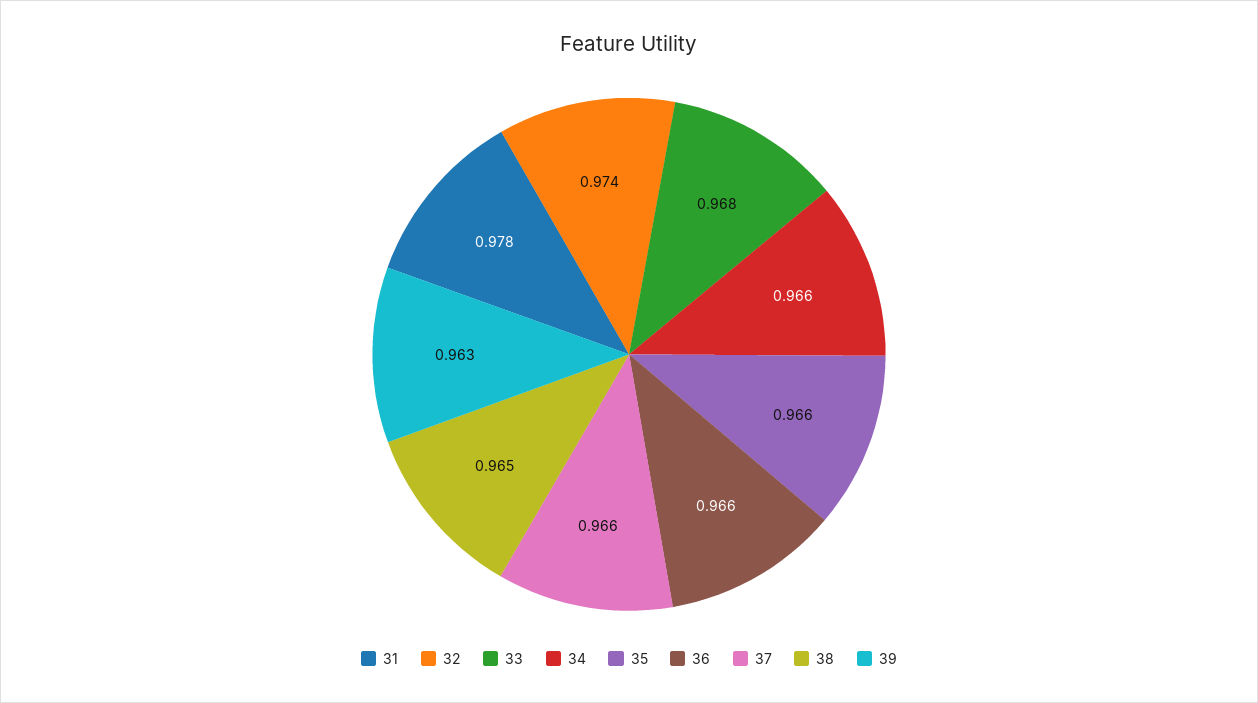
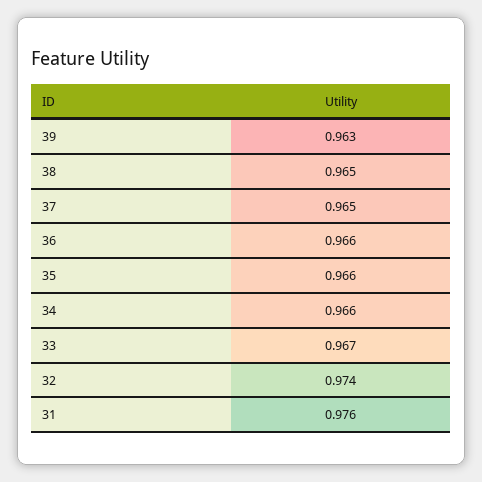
31: 0.978 -> 0.976
33: 0.968 -> 0.967
37: 0.966 -> 0.965

